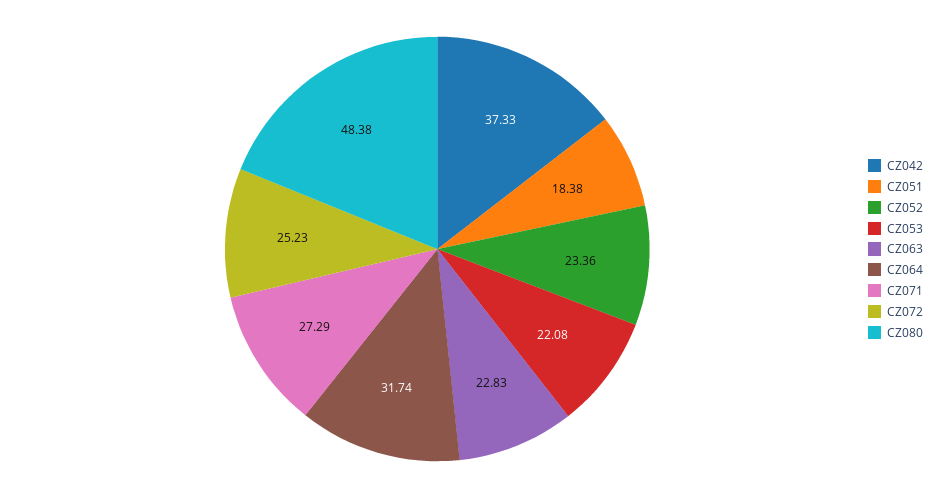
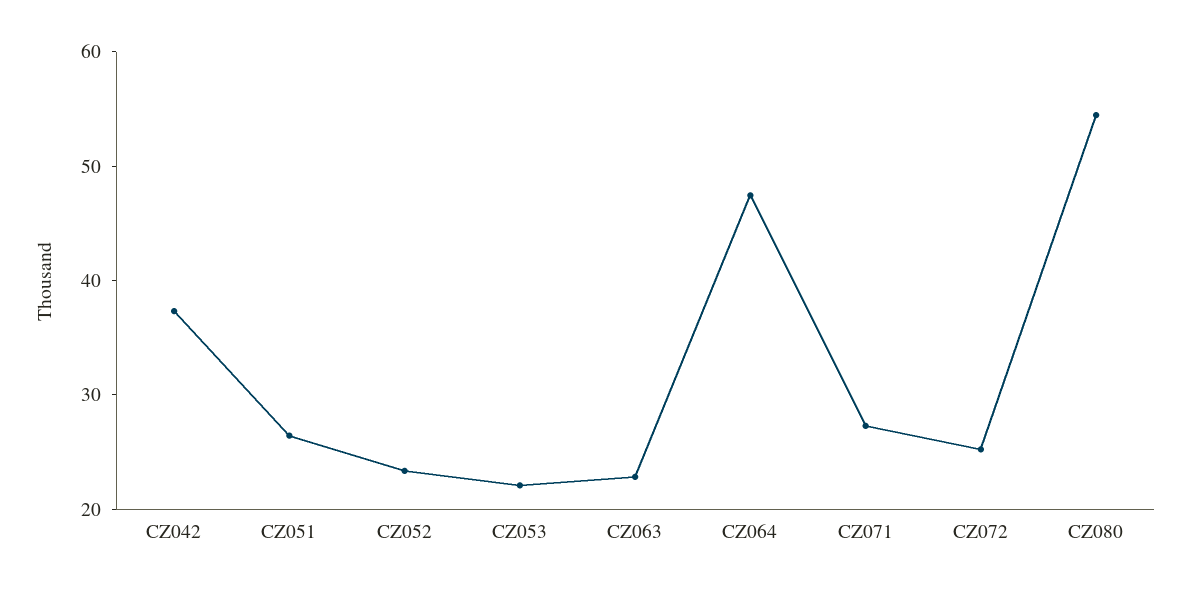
CZ051: 18.38 -> 26
CZ064: 31.74 -> 48
CZ080: 48.38 -> 54

